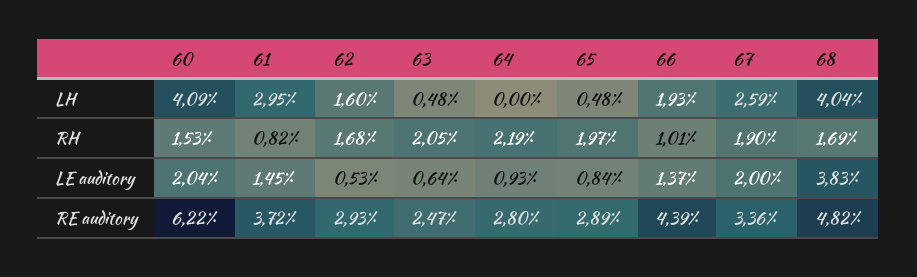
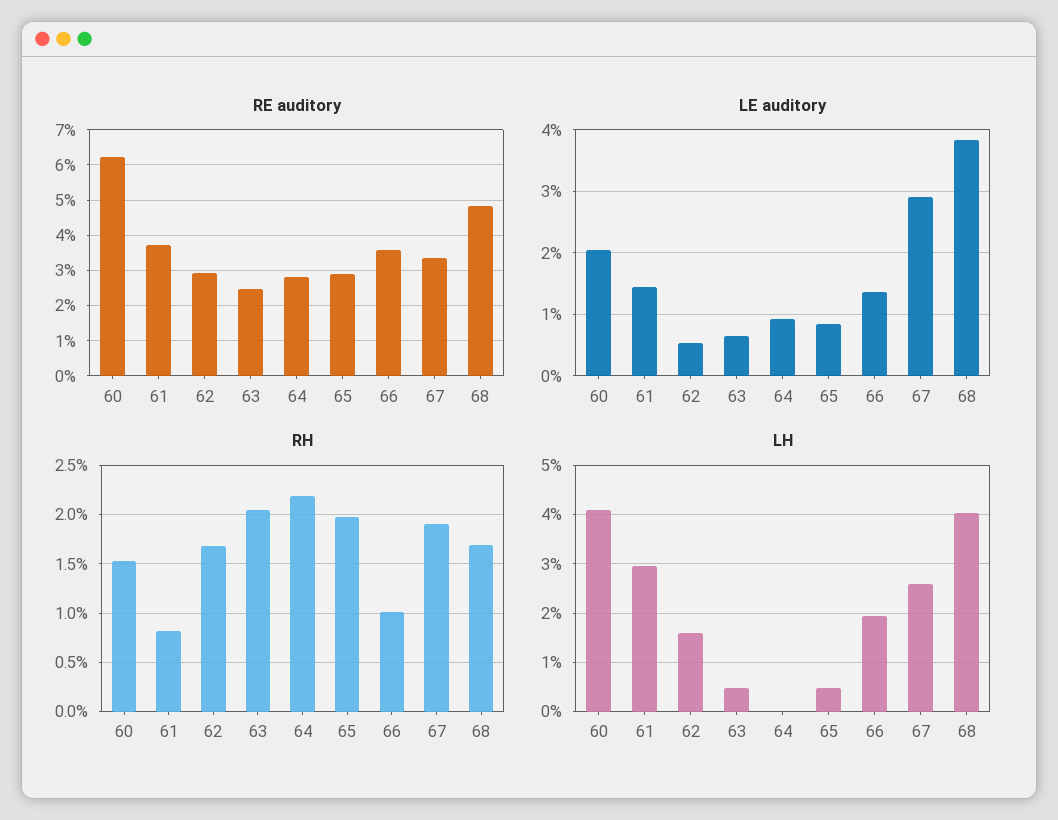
LE auditory, 67: 2 -> 2.9
RE auditory, 66: 4.39 -> 3.6

